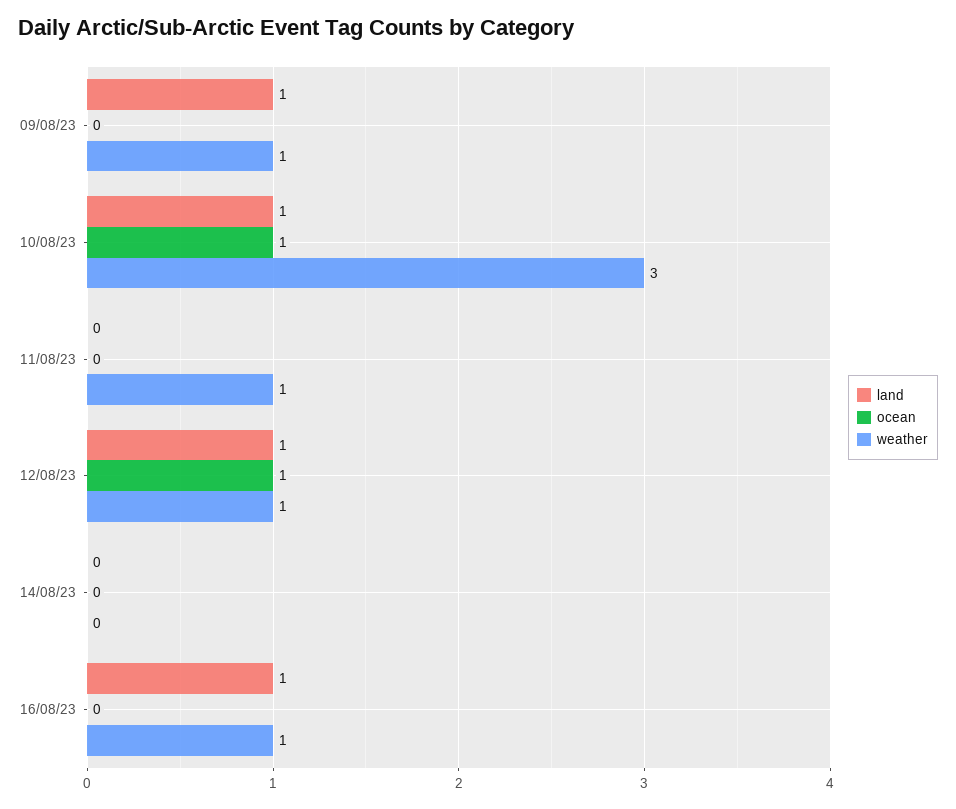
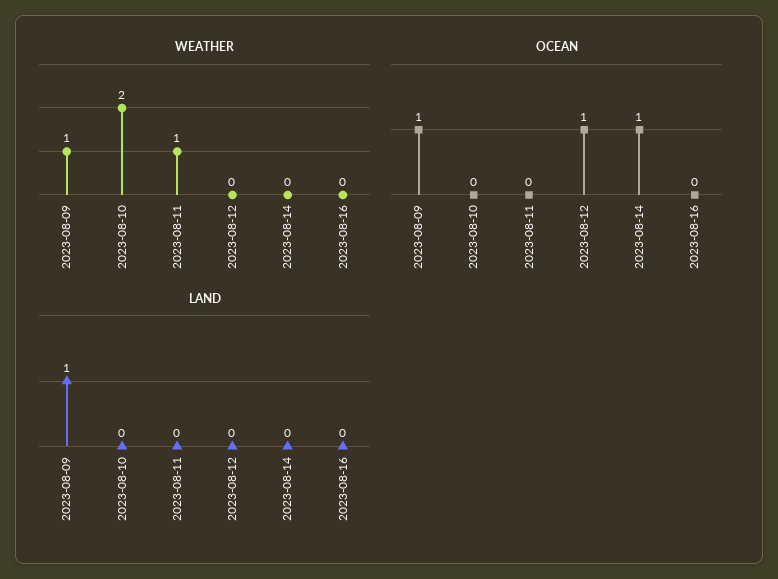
ocean, 09/08/23: 0 -> 1
land, 10/08/23: 1 -> 0
ocean, 10/08/23: 1 -> 0
weather, 10/08/23: 3 -> 2
land, 12/08/23: 1 -> 0
weather, 12/08/23: 1 -> 0
ocean, 14/08/23: 0 -> 1
land, 16/08/23: 1 -> 0
weather, 16/08/23: 1 -> 0

